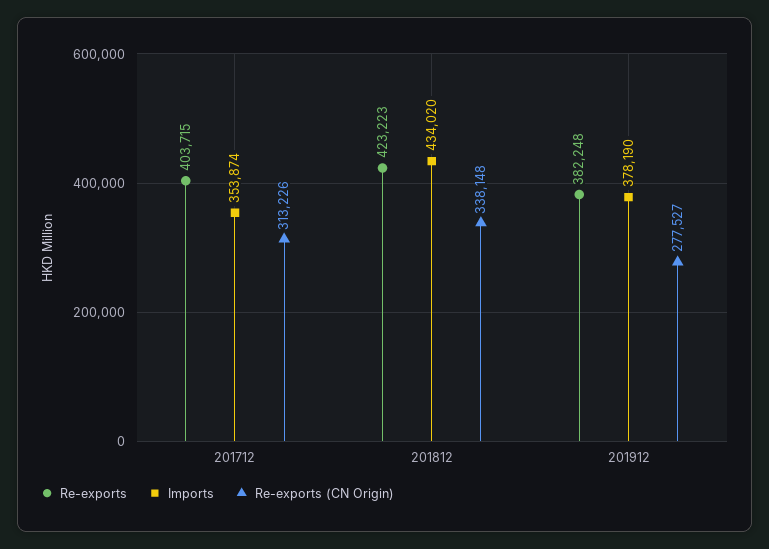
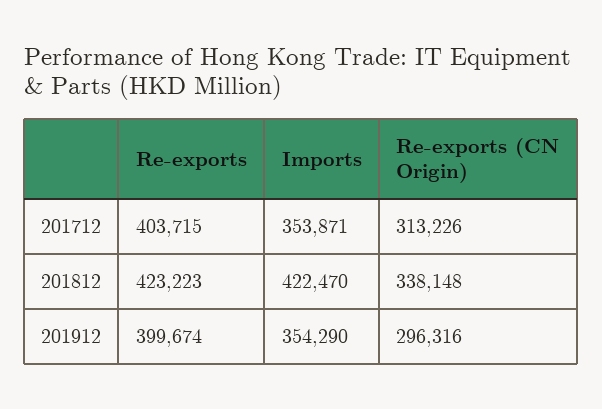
Imports, 201712: 353874 -> 353871
Imports, 201812: 434020 -> 422470
Re-exports, 201912: 382248 -> 399674
Imports, 201912: 378190 -> 354290
Re-exports (CN Origin), 201912: 277527 -> 296316

